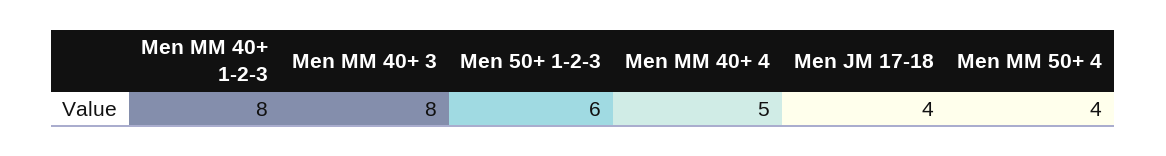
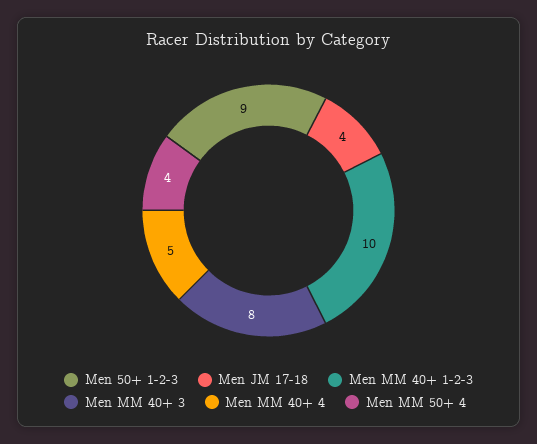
Men MM 40+ 1-2-3: 8 -> 10
Men 50+ 1-2-3: 6 -> 9

